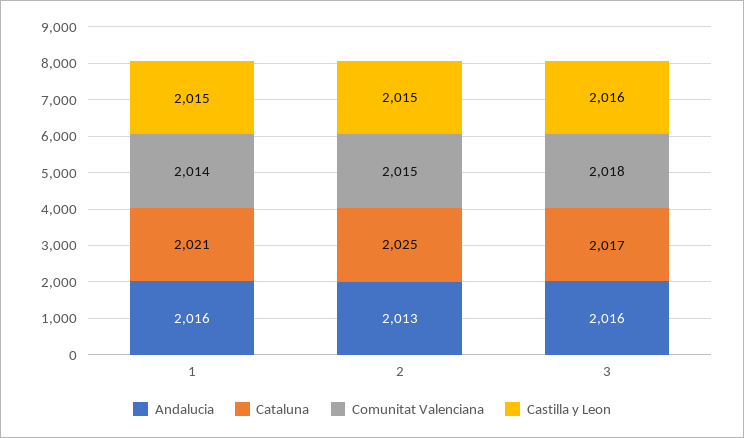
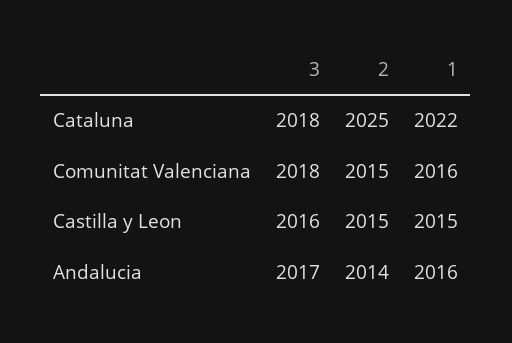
Cataluna, 1: 2021 -> 2022
Comunitat Valenciana, 1: 2014 -> 2016
Andalucia, 2: 2013 -> 2014
Andalucia, 3: 2016 -> 2017
Cataluna, 3: 2017 -> 2018

